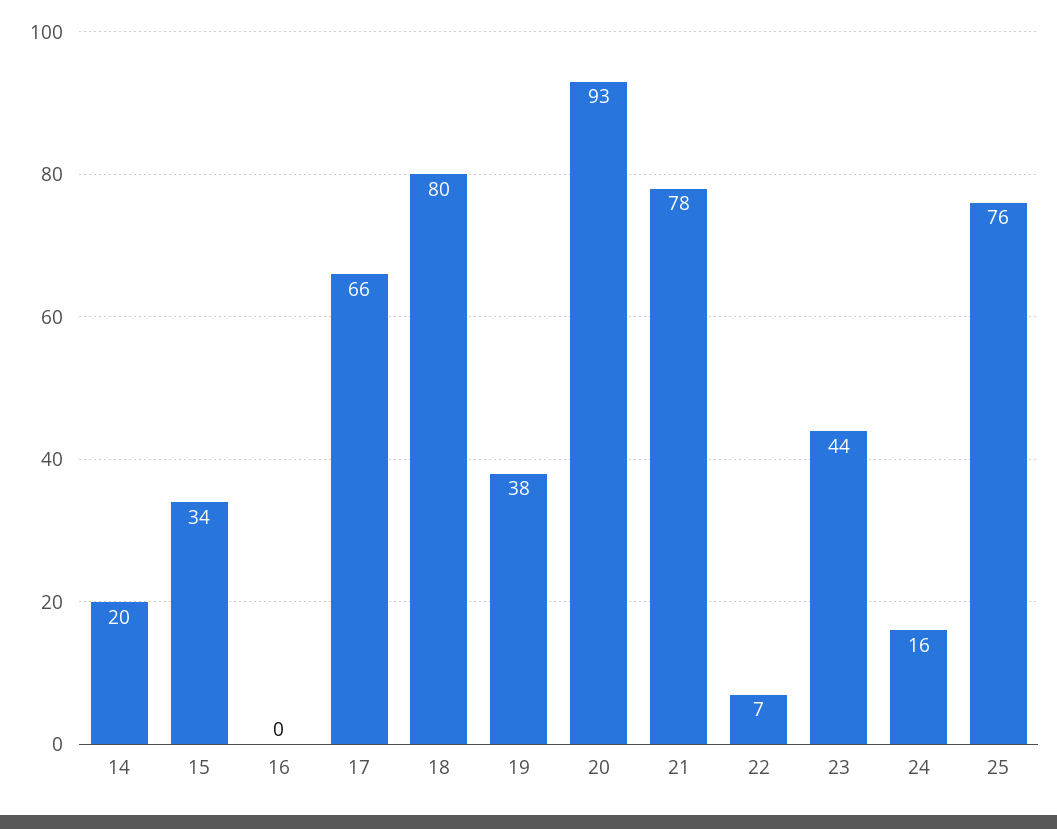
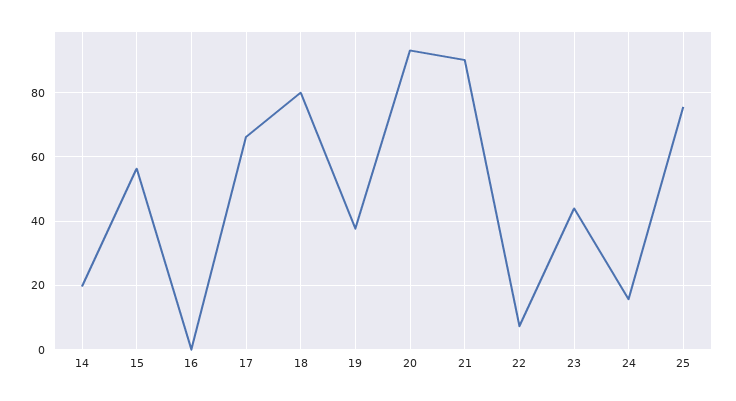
15: 34 -> 56
21: 78 -> 90

